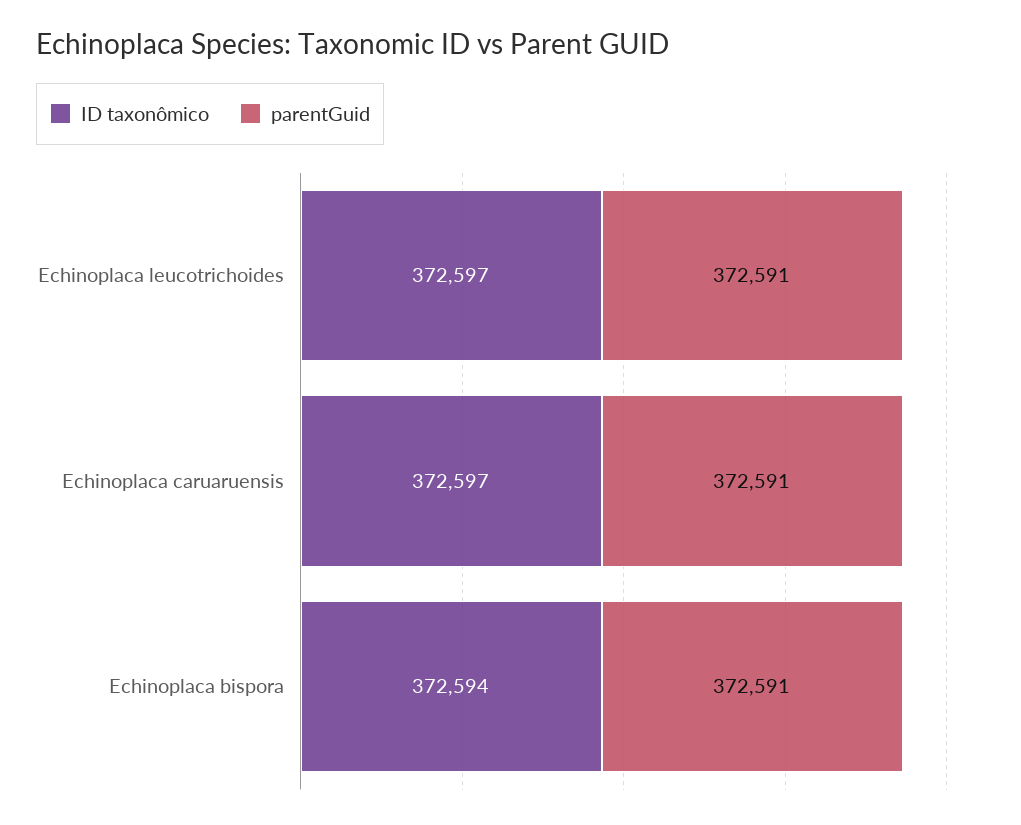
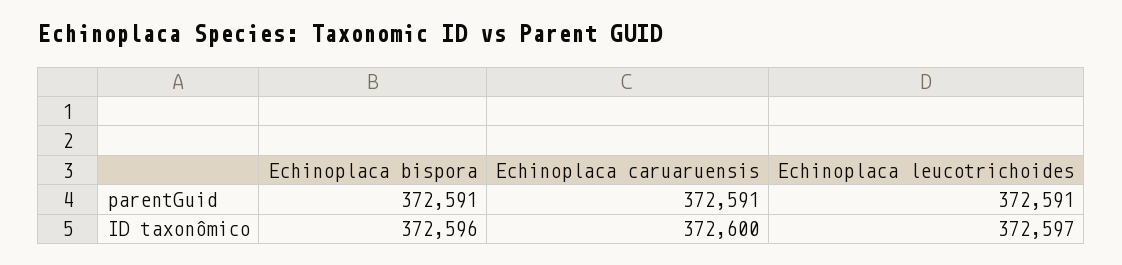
ID taxonômico, Echinoplaca caruaruensis: 372597 -> 372600
ID taxonômico, Echinoplaca bispora: 372594 -> 372596

